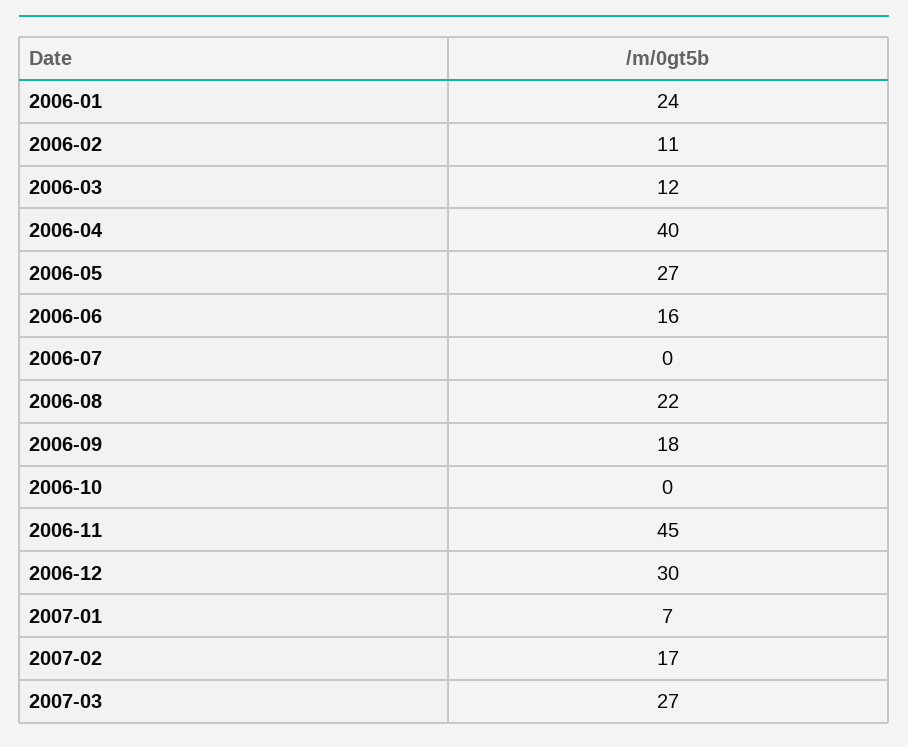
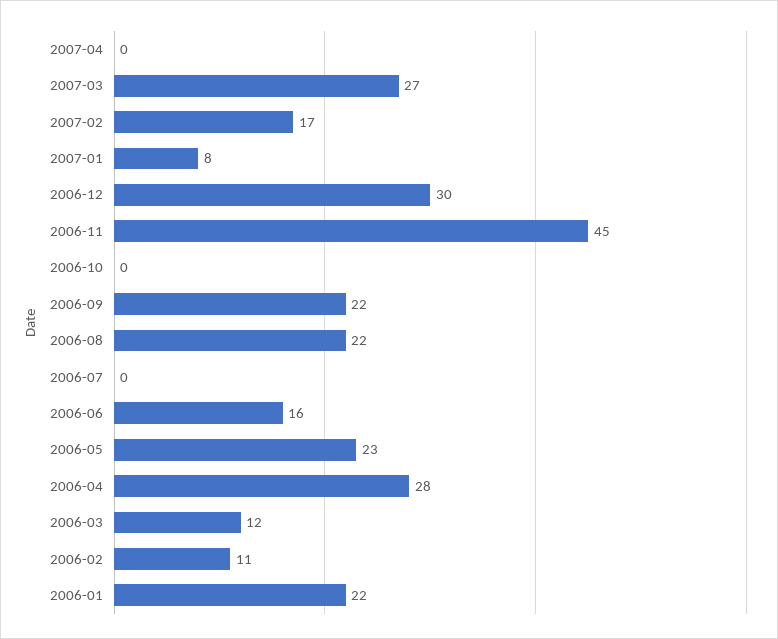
2006-01: 24 -> 22
2006-04: 40 -> 28
2006-05: 27 -> 23
2006-09: 18 -> 22
2007-01: 7 -> 8
2007-04: none -> 0

